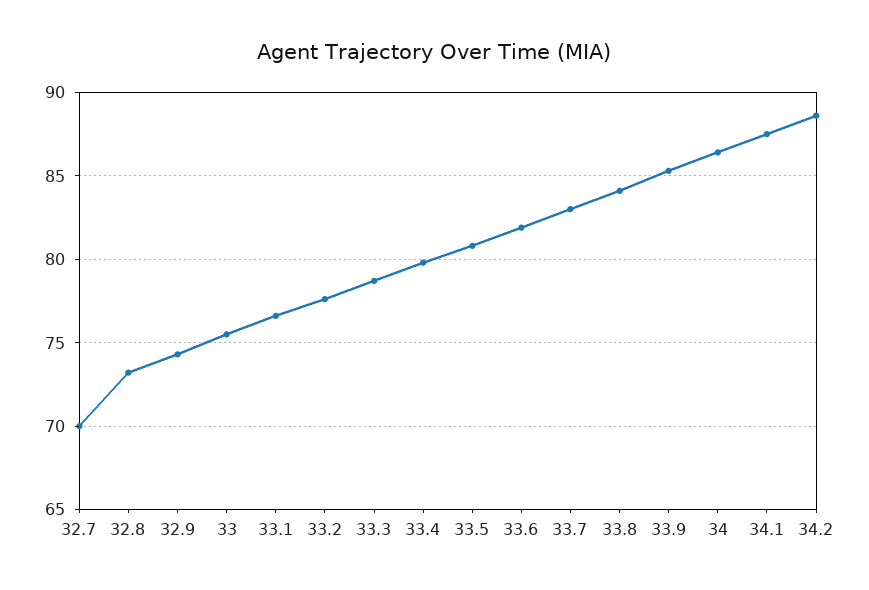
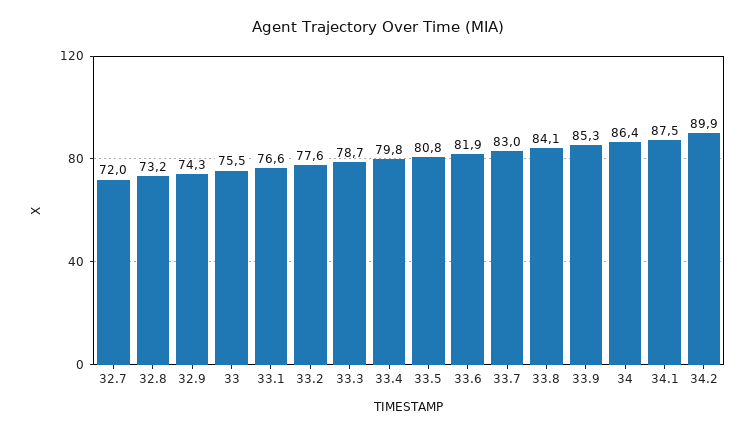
32.7: 70 -> 72
34.2: 88.5 -> 89.9

